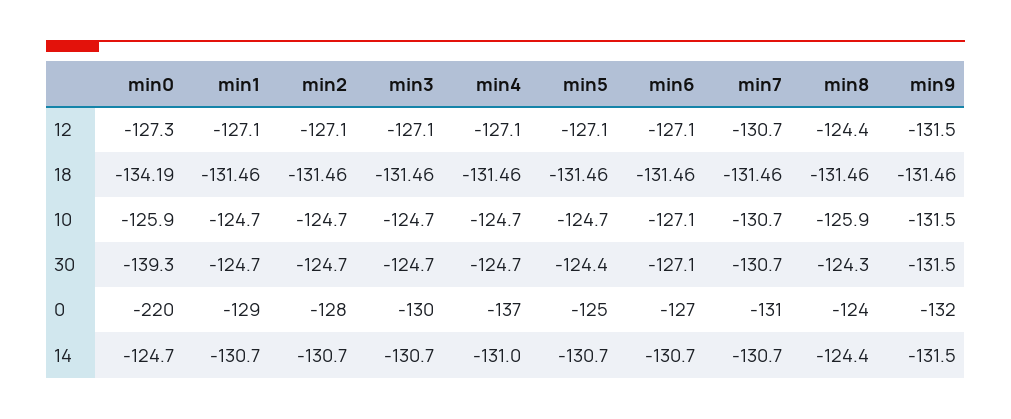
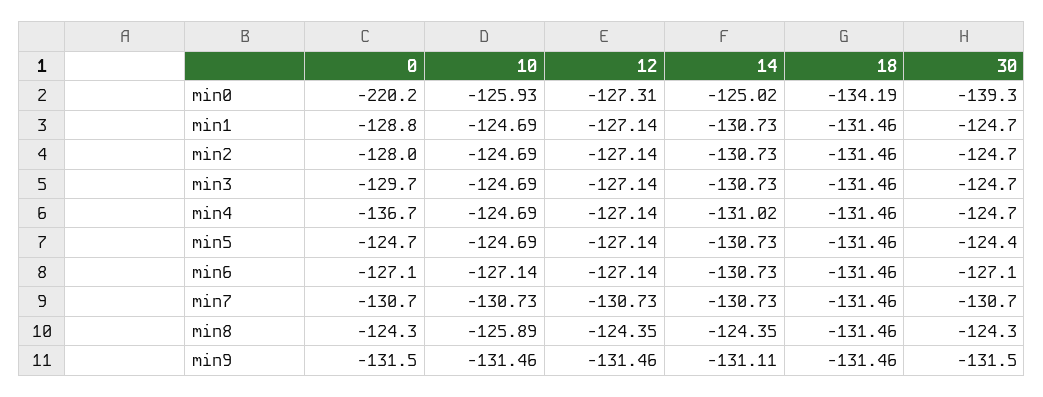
min0, 14: -124.7 -> -125.02
min9, 14: -131.5 -> -131.11

